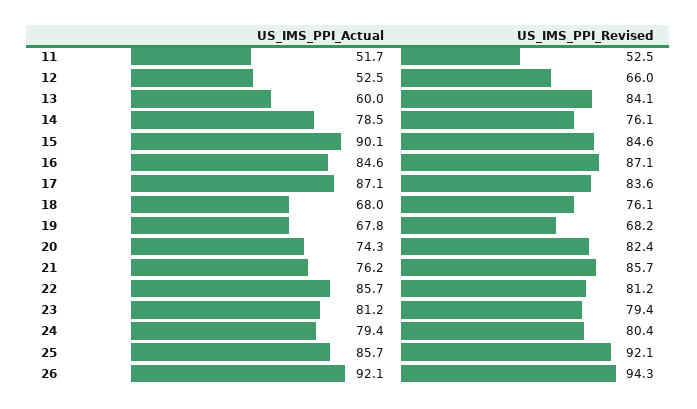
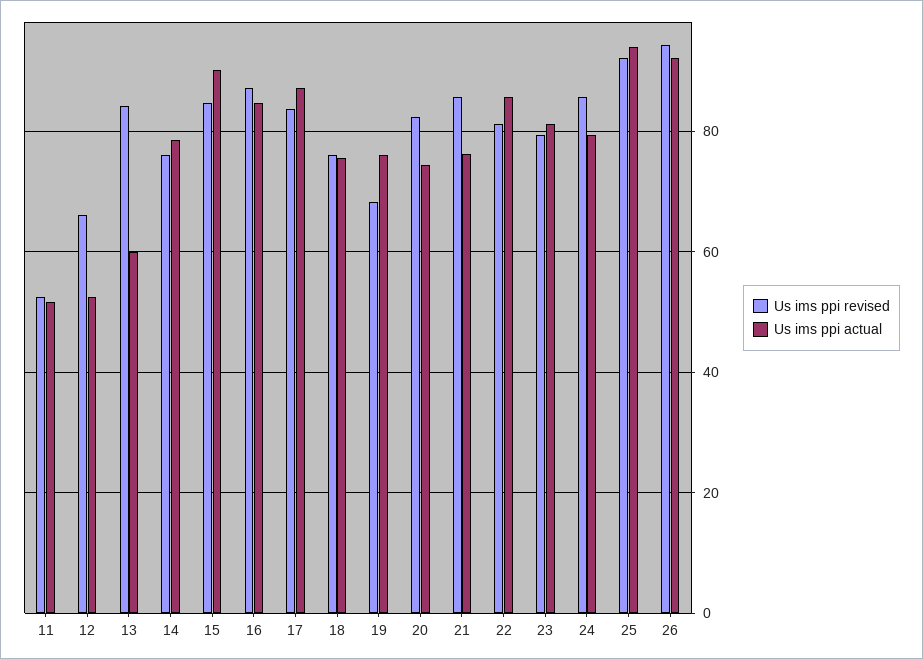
US_IMS_PPI_Actual, 18: 68 -> 76
US_IMS_PPI_Actual, 19: 67.8 -> 76
US_IMS_PPI_Revised, 24: 80.4 -> 86
US_IMS_PPI_Actual, 25: 85.7 -> 94

